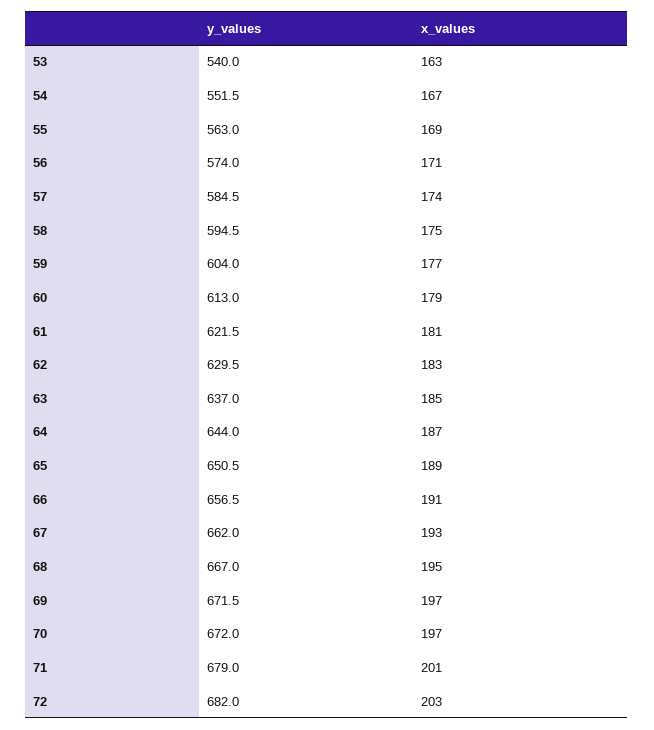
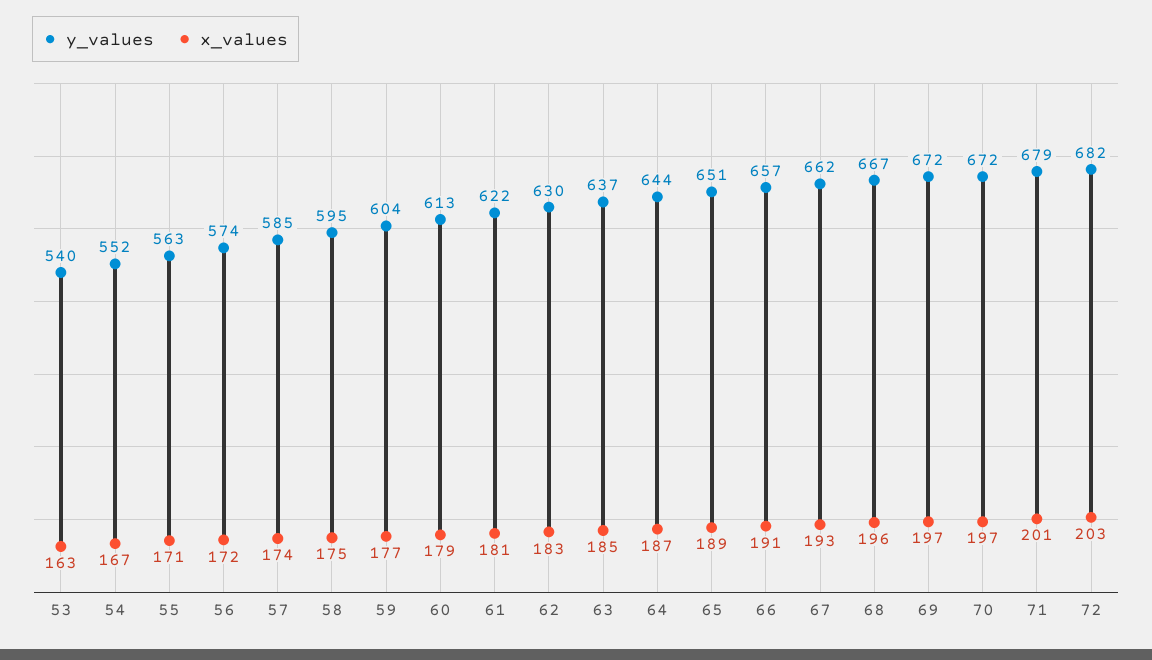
x_values, 55: 169 -> 171
x_values, 56: 171 -> 172
x_values, 68: 195 -> 196

